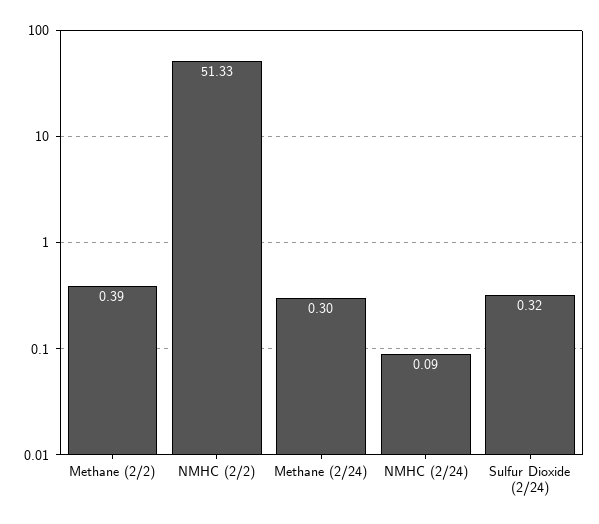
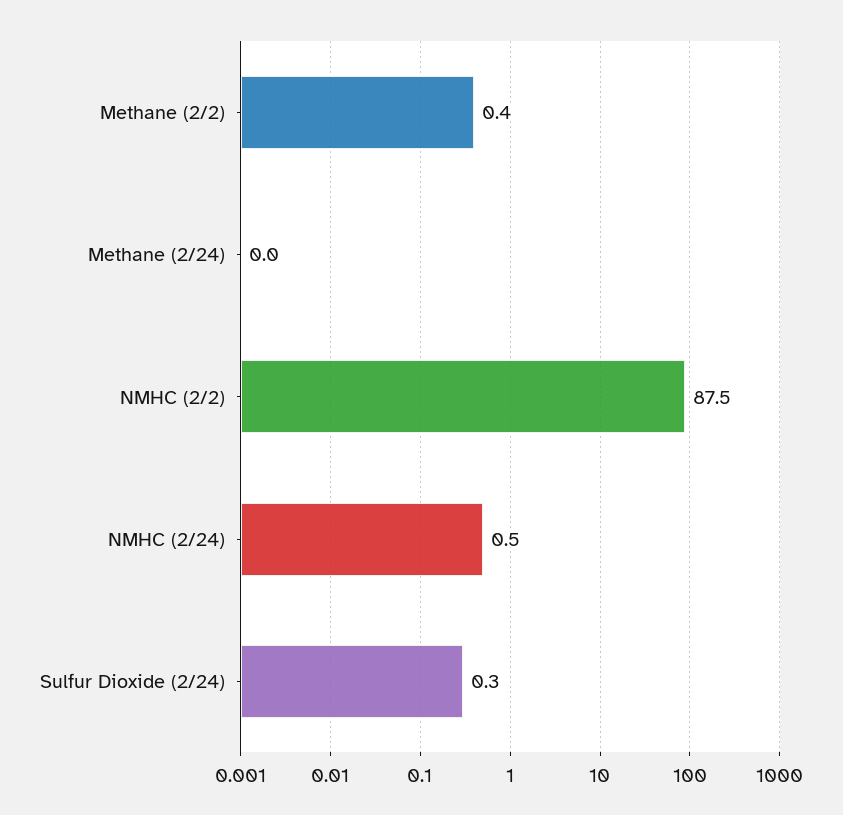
NMHC (2/2): 51.33 -> 87.5
Methane (2/24): 0.3 -> 0
NMHC (2/24): 0.09 -> 0.5

